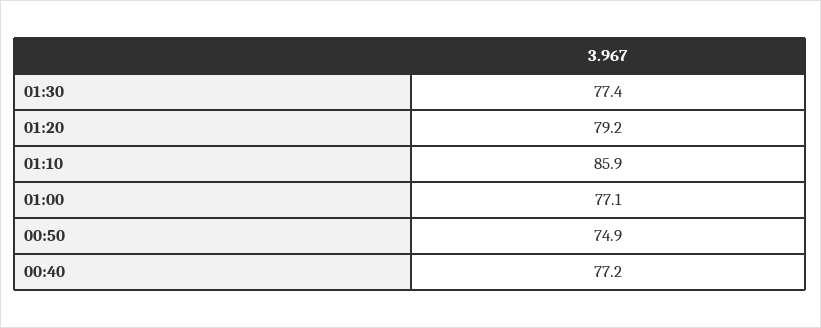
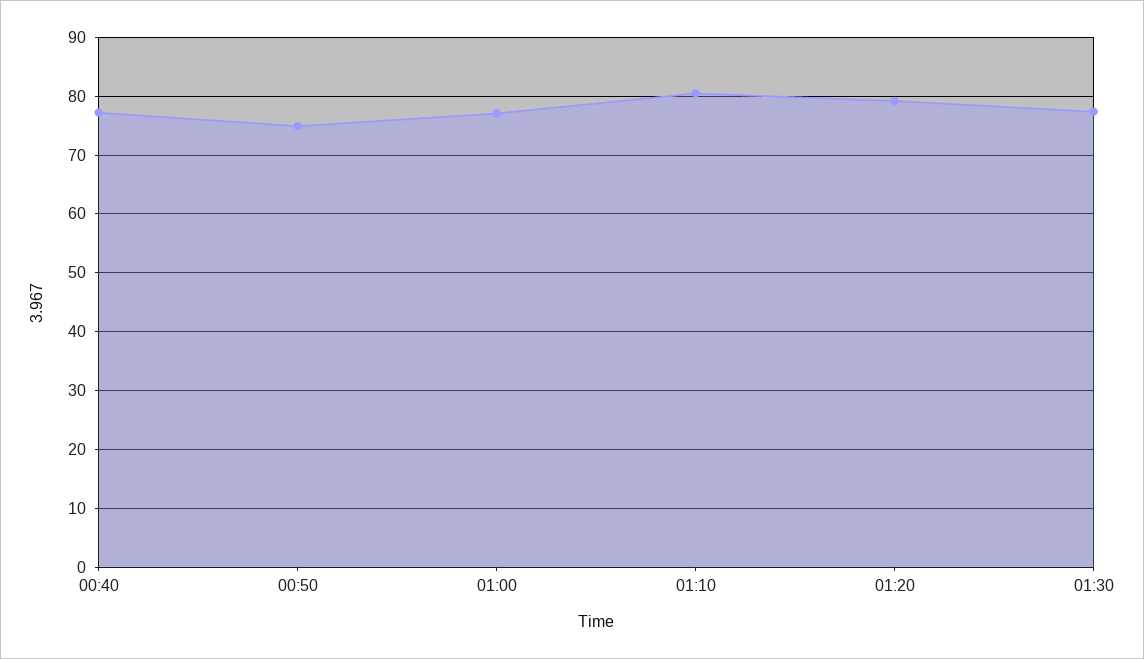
01:10: 85.9 -> 80

